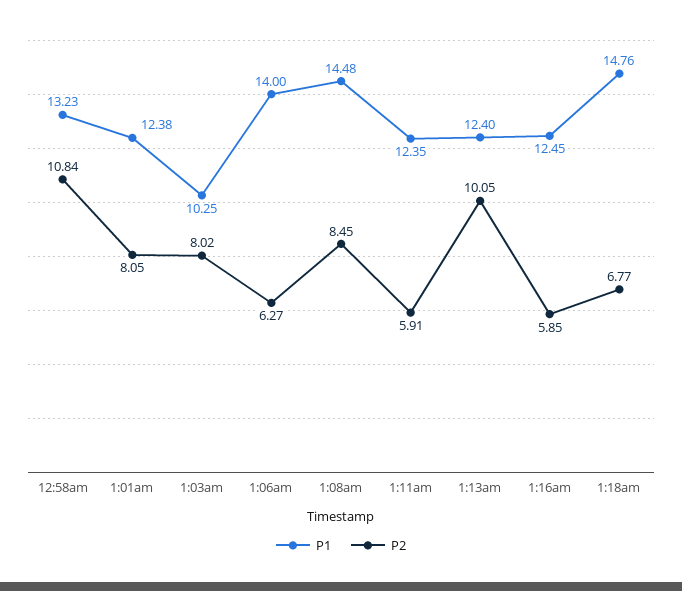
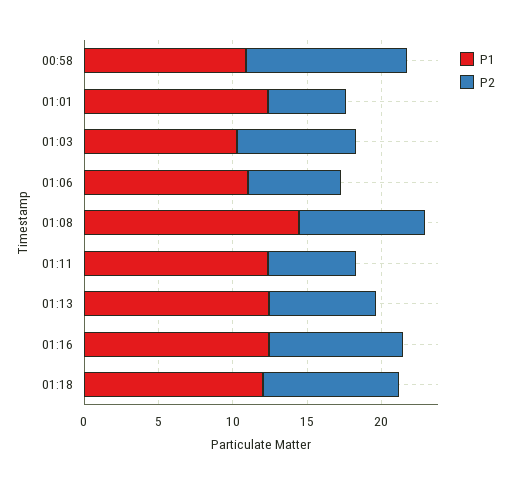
P1, 12:58am: 13.23 -> 11
P2, 1:01am: 8.05 -> 5
P1, 1:06am: 14 -> 11
P2, 1:13am: 10.05 -> 7
P2, 1:16am: 5.85 -> 9
P1, 1:18am: 14.76 -> 12
P2, 1:18am: 6.77 -> 9

